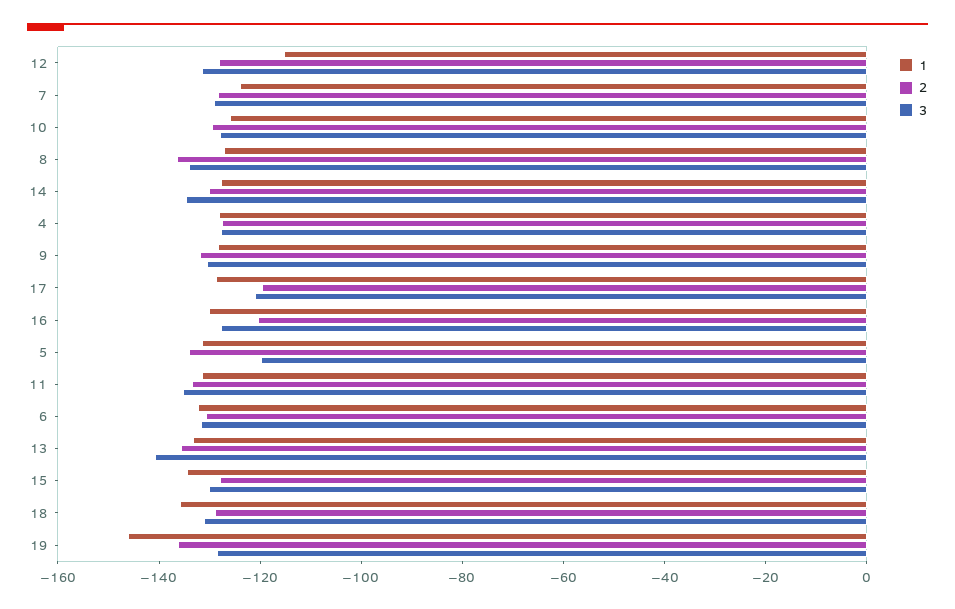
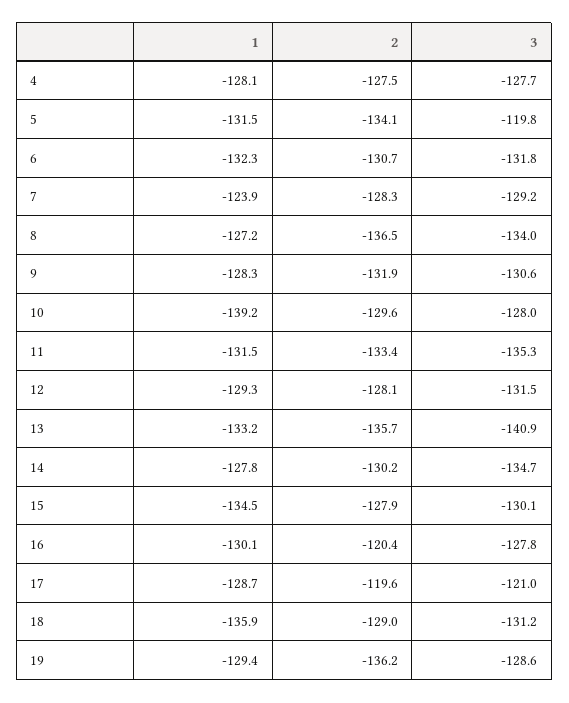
1, 12: -115 -> -129.3
1, 10: -125 -> -139.2
1, 19: -145 -> -129.4

